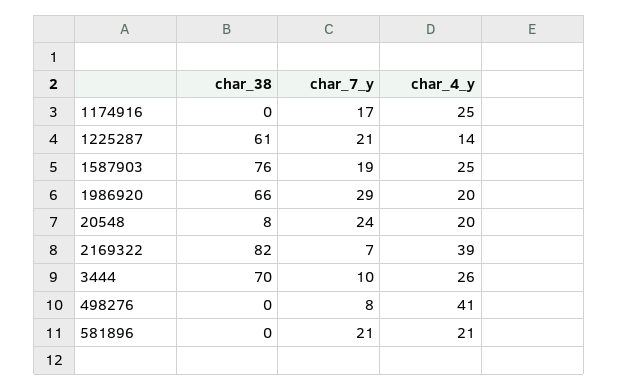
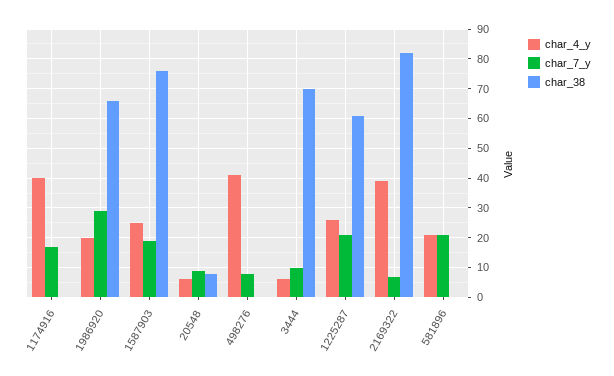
char_4_y, 1174916: 25 -> 40
char_4_y, 1225287: 14 -> 25
char_7_y, 20548: 24 -> 10
char_4_y, 20548: 20 -> 5
char_4_y, 3444: 26 -> 5

